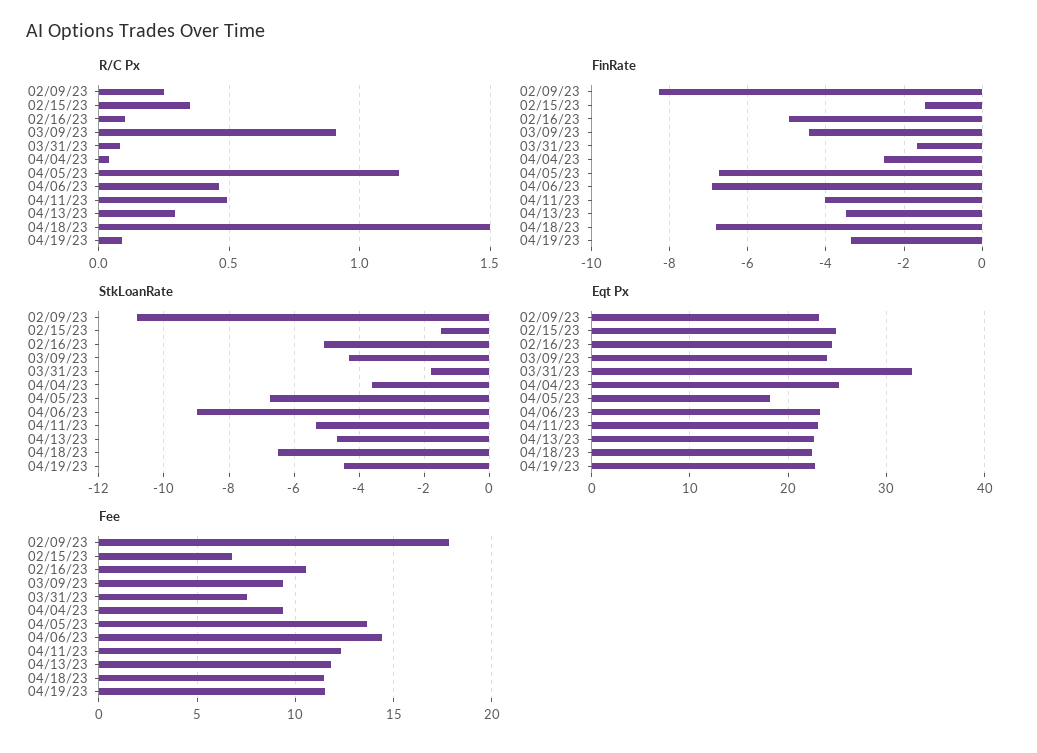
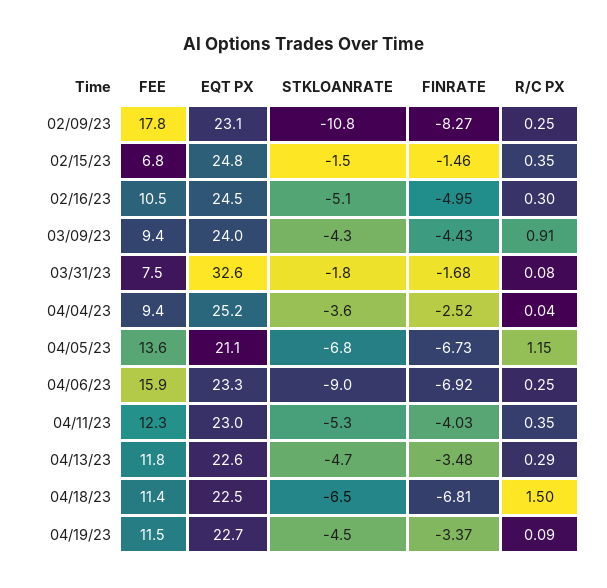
R/C Px, 02/16/23: 0.1 -> 0.3
R/C Px, 04/06/23: 0.45 -> 0.25
R/C Px, 04/11/23: 0.5 -> 0.35
Eqt Px, 04/05/23: 18 -> 21.1
Fee, 04/06/23: 14.5 -> 15.9

